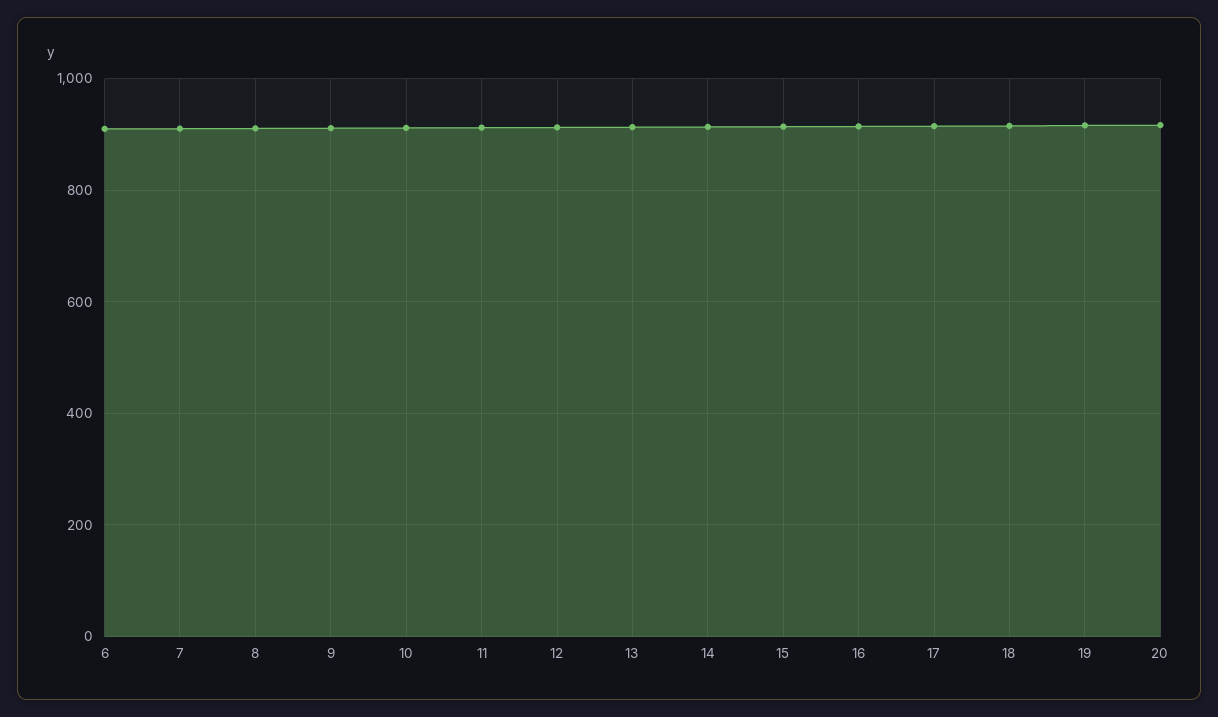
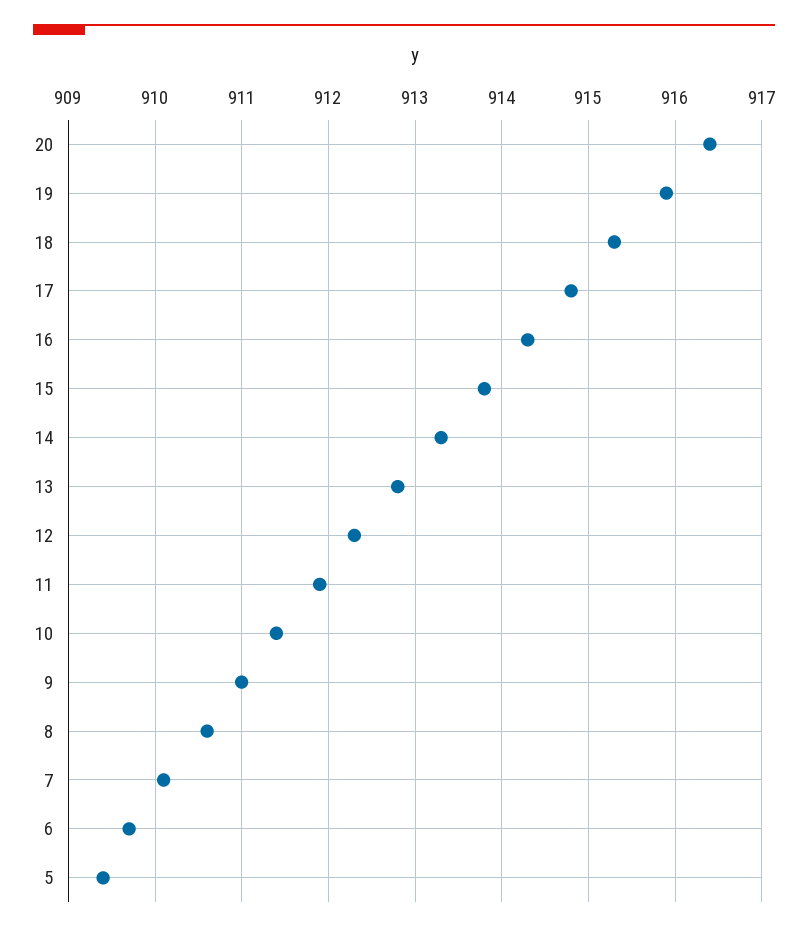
5: none -> 909.4

